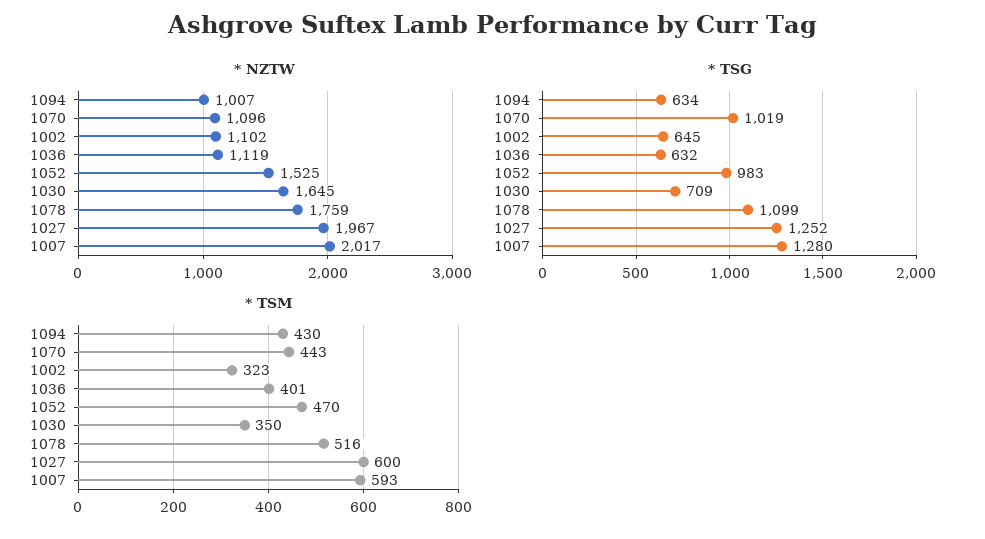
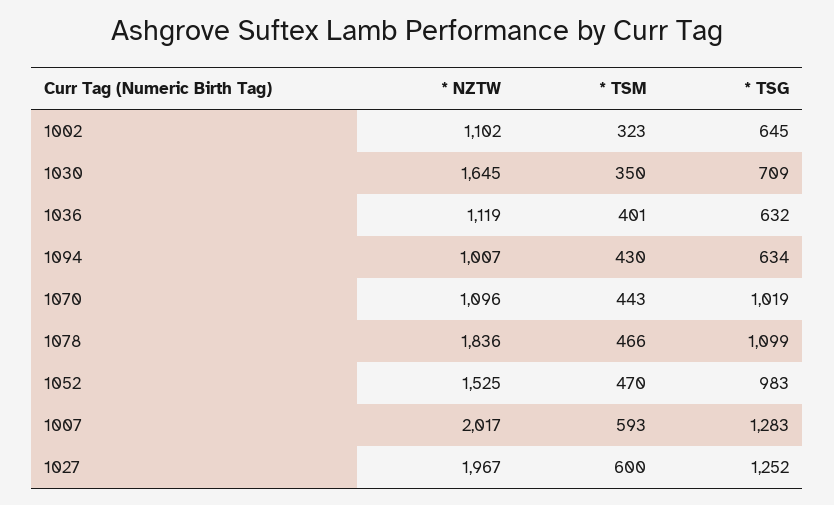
* NZTW, 1078: 1759 -> 1836
* TSG, 1007: 1280 -> 1283
* TSM, 1078: 516 -> 466

